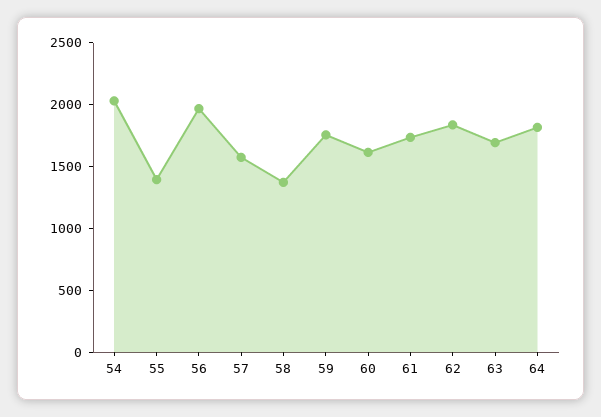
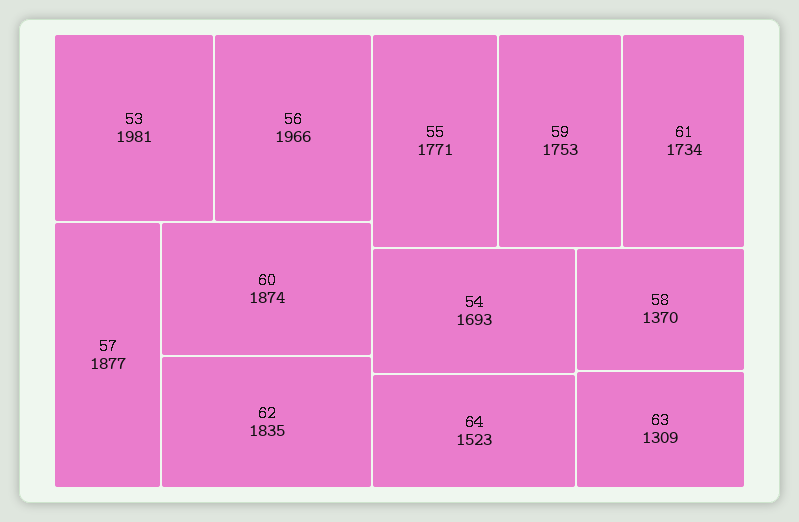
54: 2000 -> 1693
55: 1400 -> 1771
57: 1600 -> 1877
60: 1600 -> 1874
63: 1700 -> 1309
64: 1800 -> 1523
53: none -> 1981

